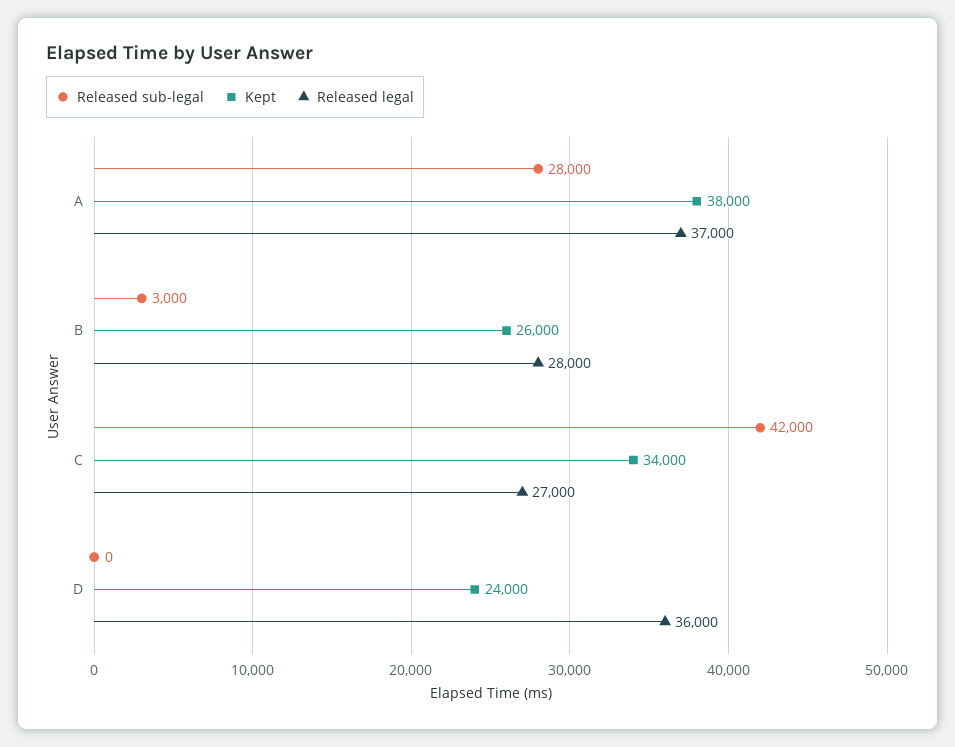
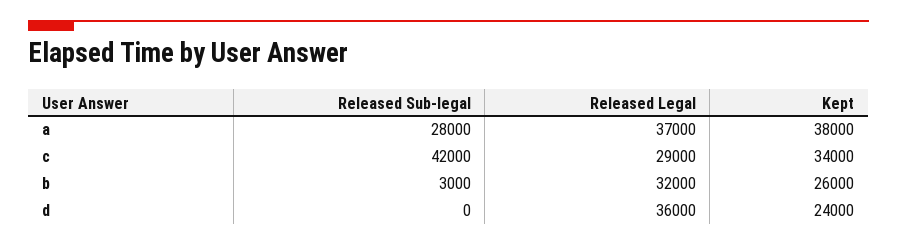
Released legal, B: 28000 -> 32000
Released legal, C: 27000 -> 29000

